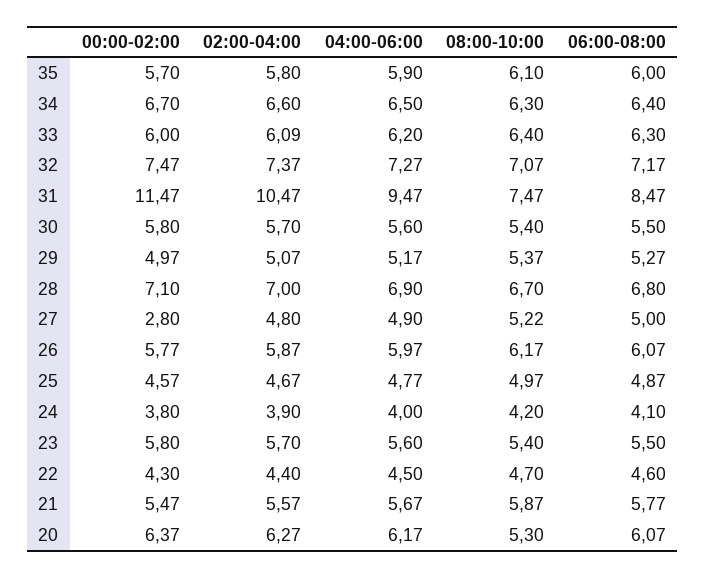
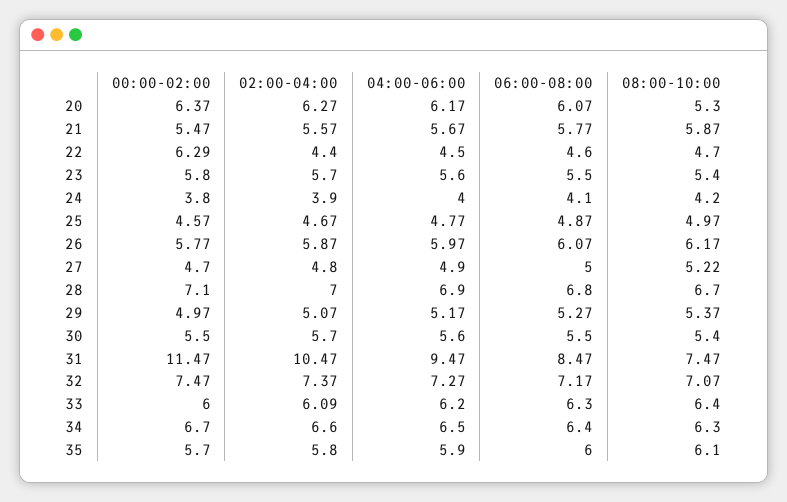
00:00-02:00, 30: 5.8 -> 5.5
00:00-02:00, 27: 2.8 -> 4.7
00:00-02:00, 22: 4.3 -> 6.29

